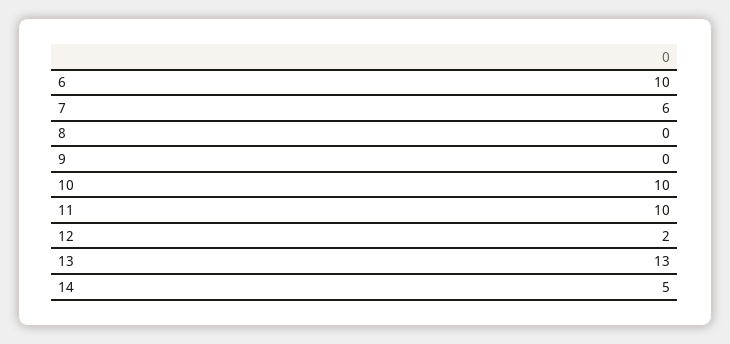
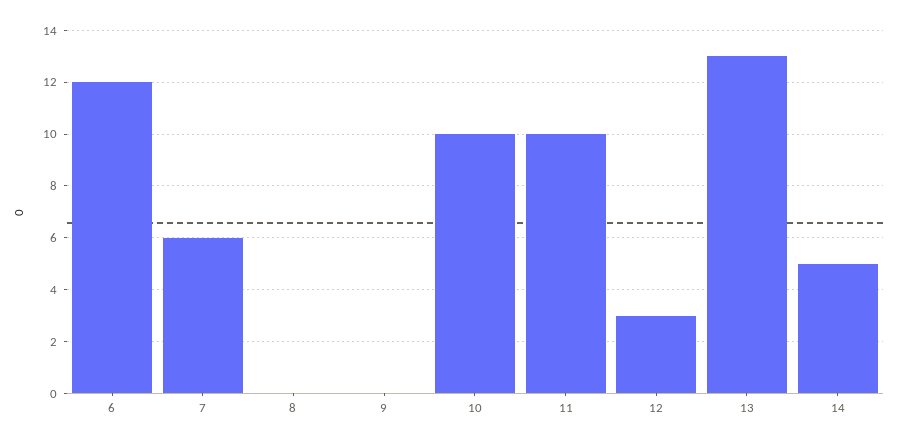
6: 10 -> 12
12: 2 -> 3

